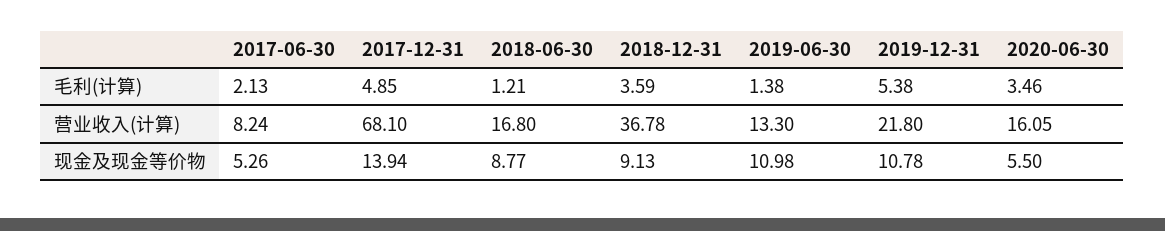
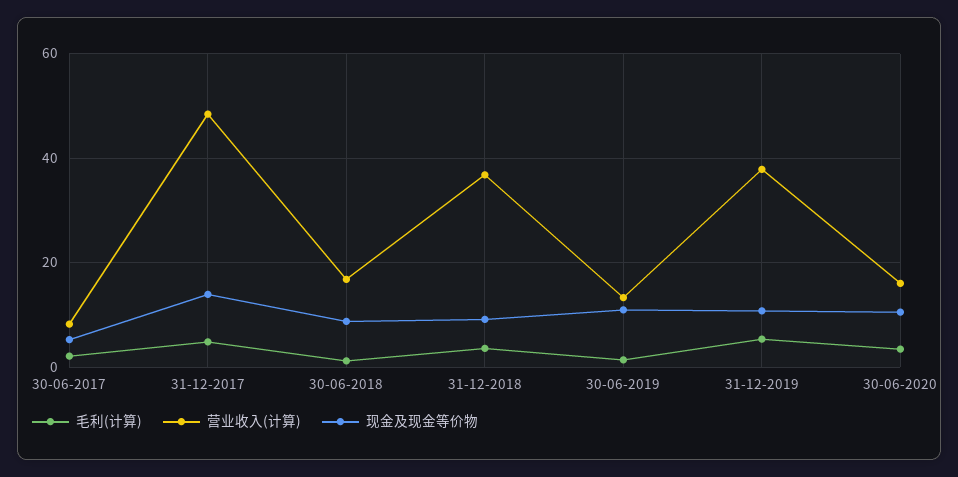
营业收入(计算), 2017-12-31: 68.1 -> 48
营业收入(计算), 2019-12-31: 21.8 -> 38
现金及现金等价物, 2020-06-30: 5.5 -> 10

